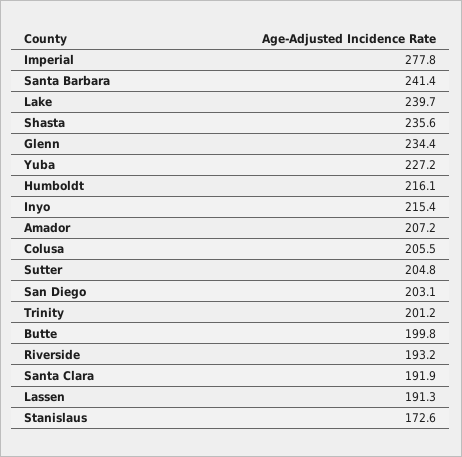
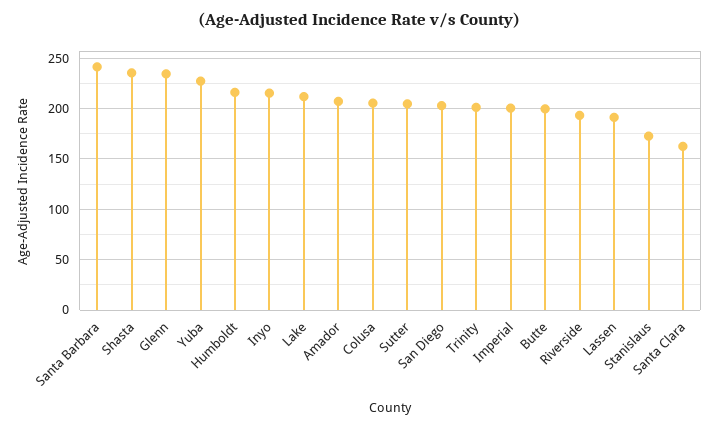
Imperial: 277.8 -> 200
Lake: 239.7 -> 210
Santa Clara: 191.9 -> 160

